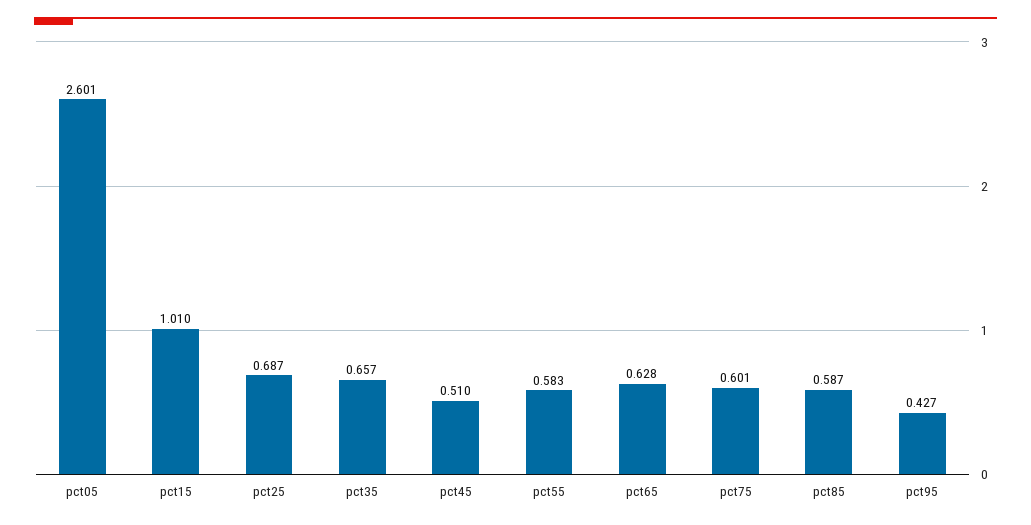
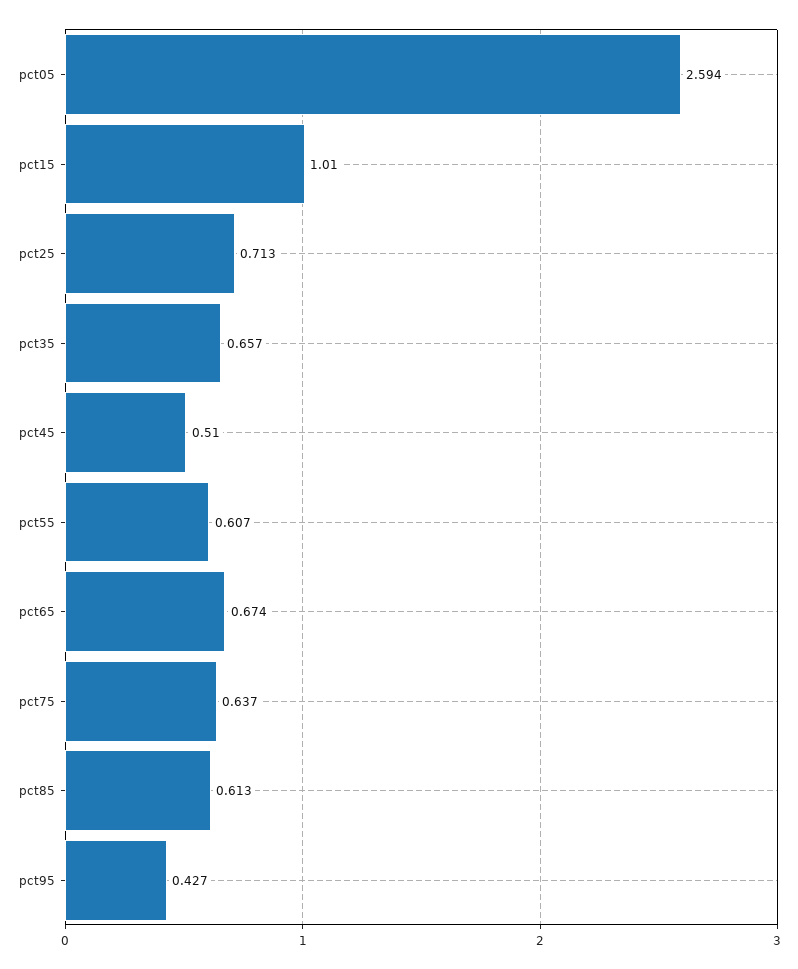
pct05: 2.601 -> 2.594
pct25: 0.687 -> 0.713
pct55: 0.583 -> 0.607
pct65: 0.628 -> 0.674
pct75: 0.601 -> 0.637
pct85: 0.587 -> 0.613

